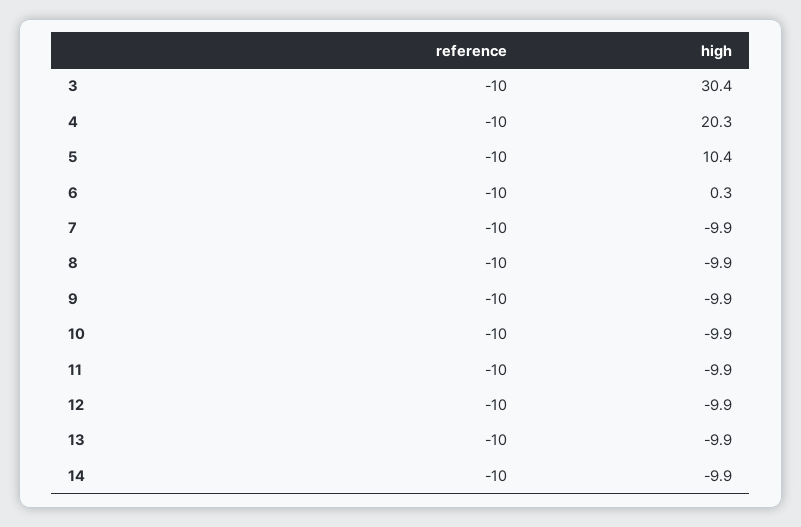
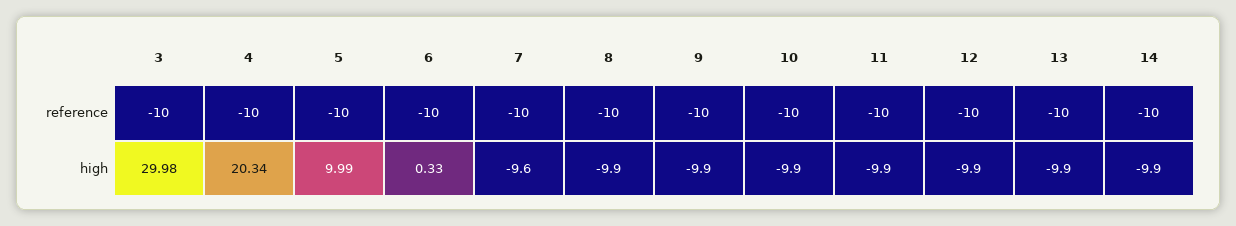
high, 3: 30.4 -> 29.98
high, 5: 10.4 -> 9.99
high, 7: -9.9 -> -9.6

